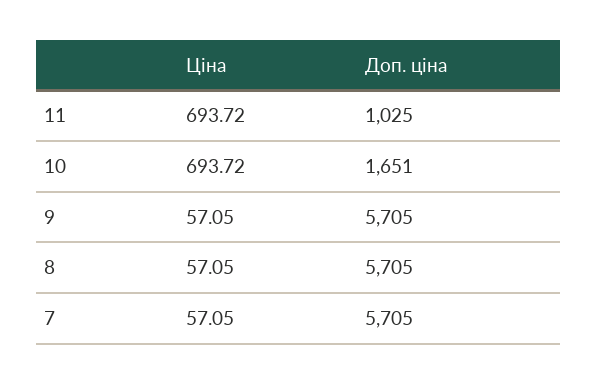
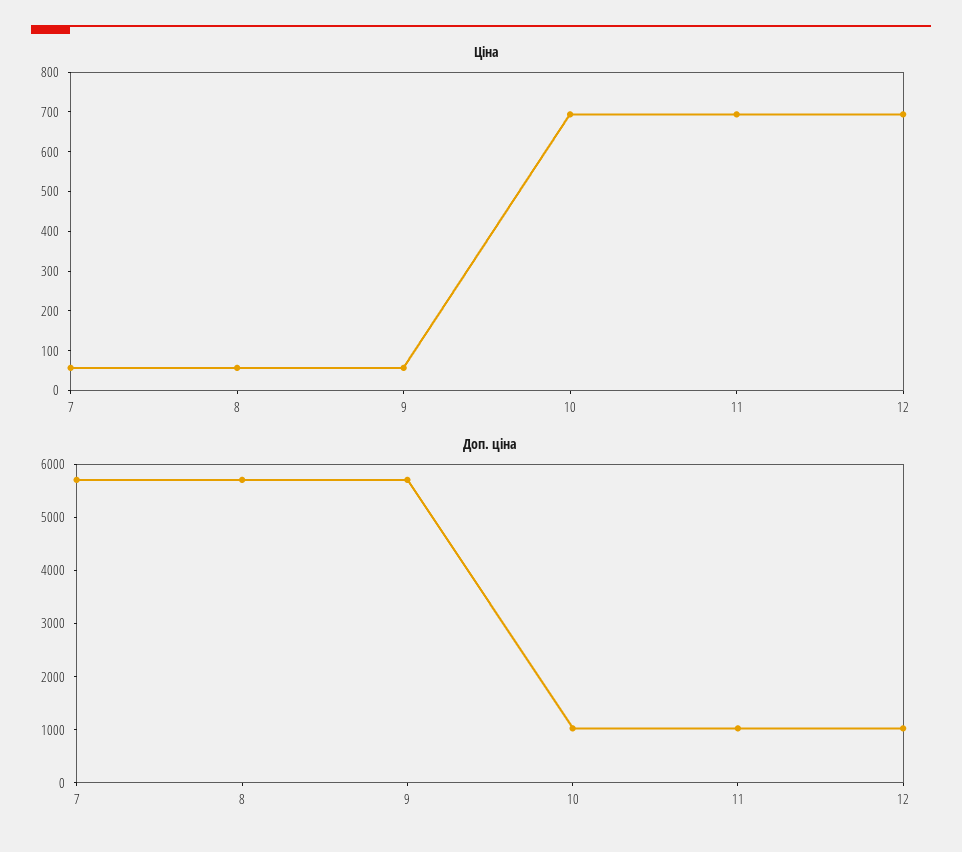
Доп. ціна, 10: 1651 -> 1000
Ціна, 12: none -> 700
Доп. ціна, 12: none -> 1000

